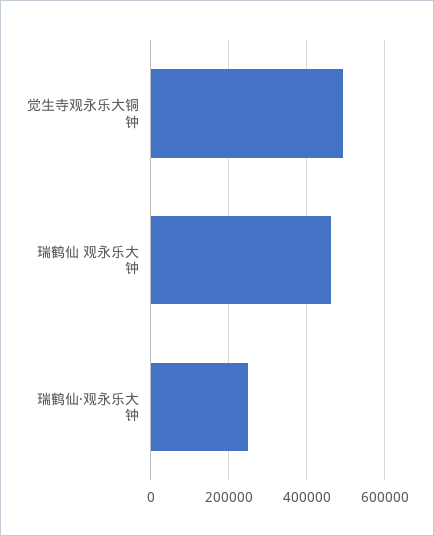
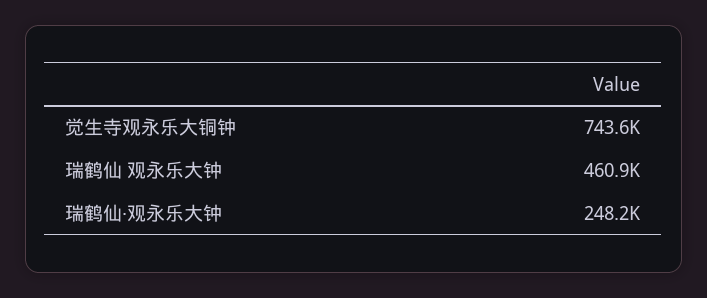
觉生寺观永乐大铜钟: 500000 -> 743600

